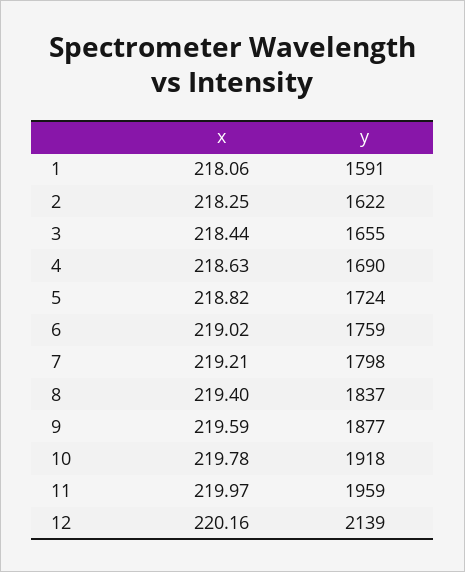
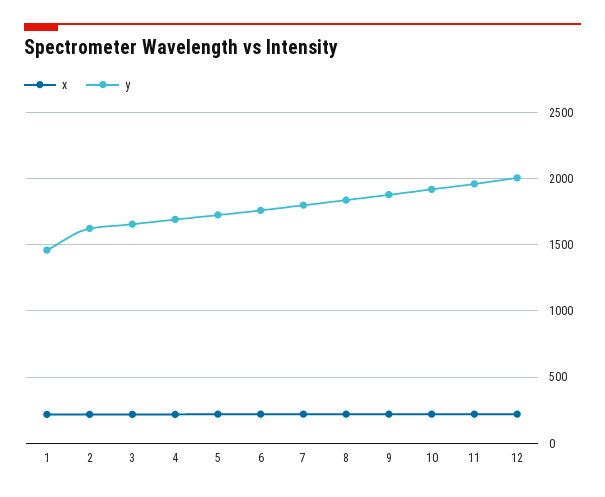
y, 1: 1591 -> 1450
y, 12: 2139 -> 2000

